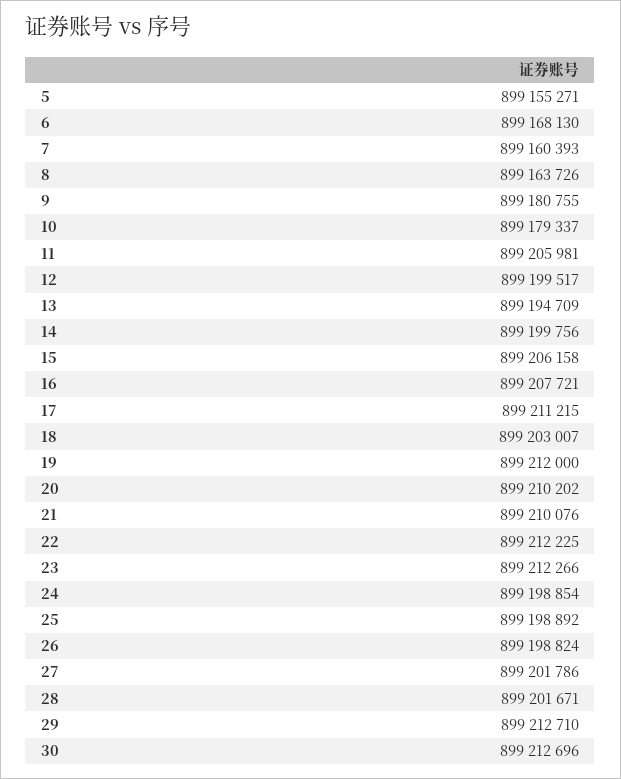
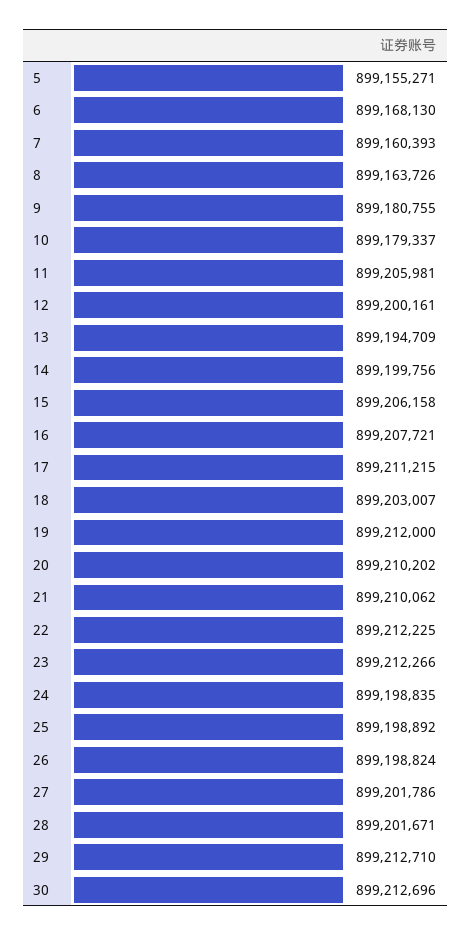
12: 899199517 -> 899200161
21: 899210076 -> 899210062
24: 899198854 -> 899198835

